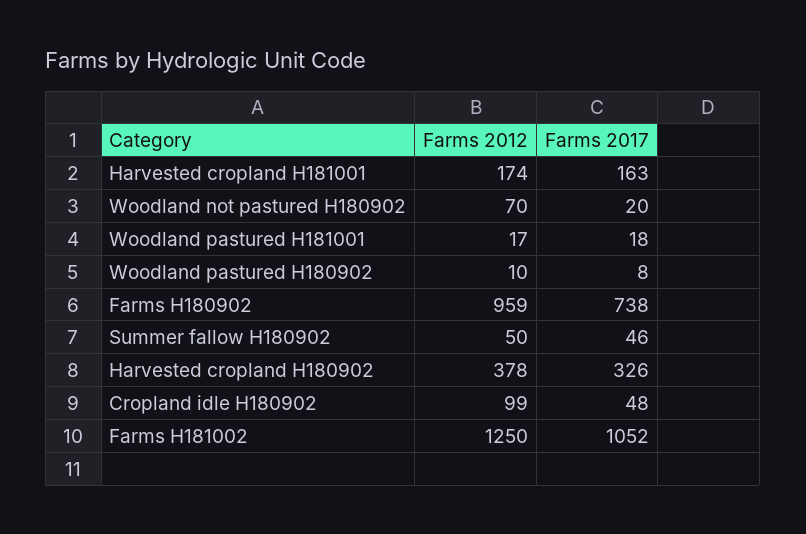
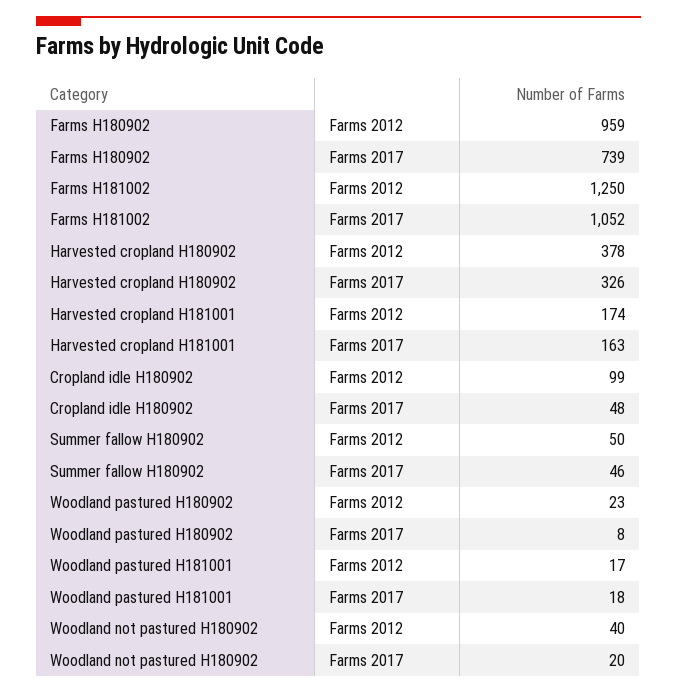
Farms 2012, Woodland not pastured H180902: 70 -> 40
Farms 2012, Woodland pastured H180902: 10 -> 23
Farms 2017, Farms H180902: 738 -> 739

